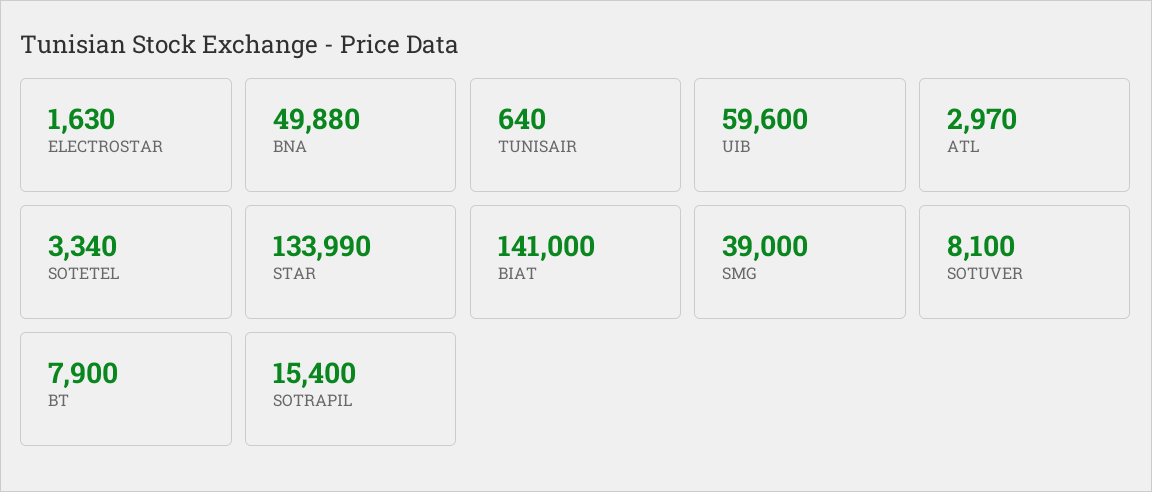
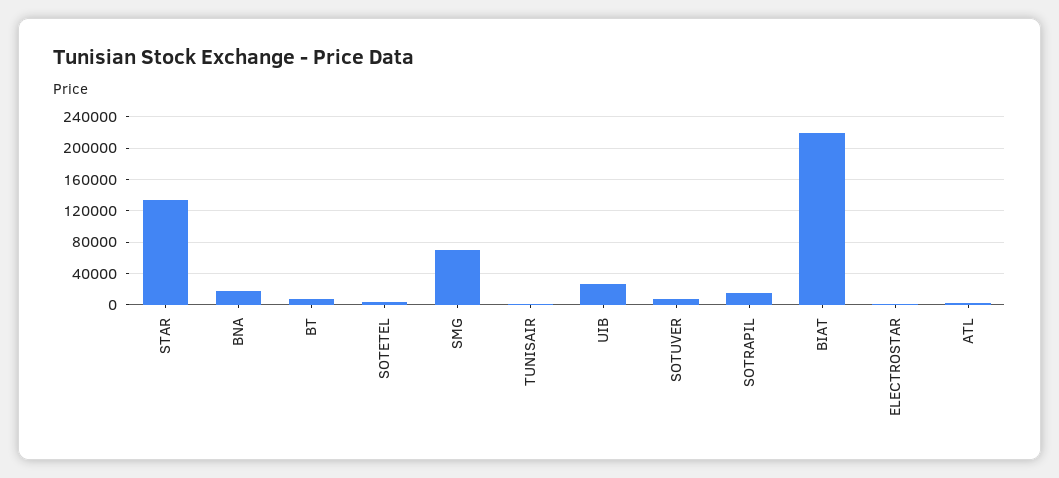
BNA: 49880 -> 20000
UIB: 59600 -> 30000
BIAT: 141000 -> 220000
SMG: 39000 -> 70000

